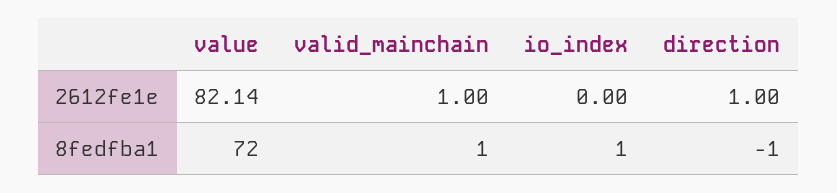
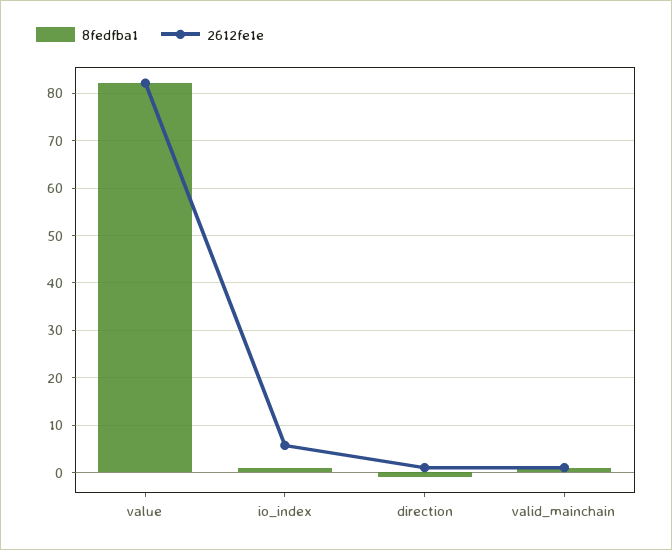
2612fe1e, io_index: 0 -> 6
8fedfba1, value: 72 -> 82

